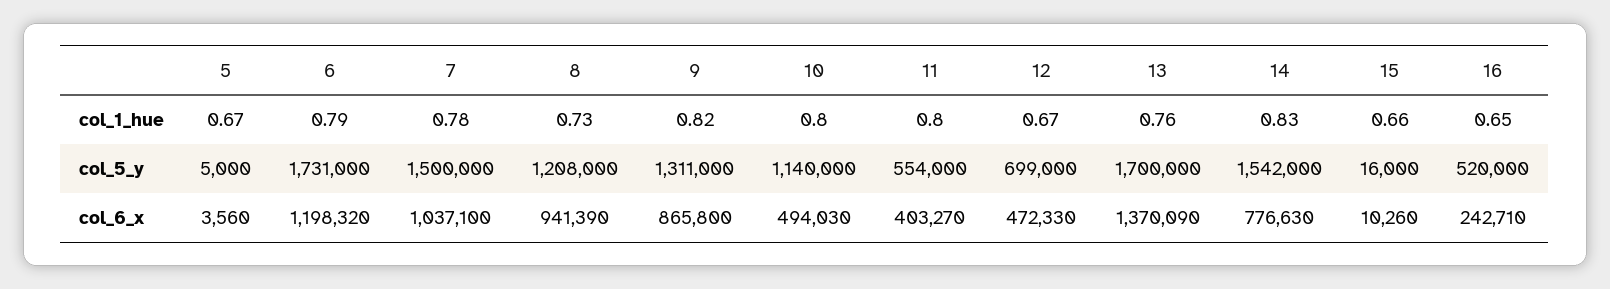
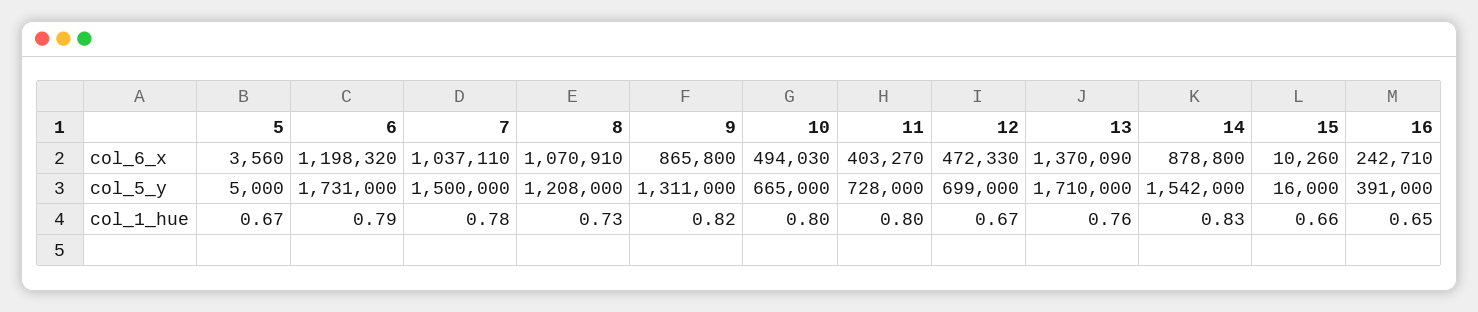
10, col_5_y: 1140000 -> 665000
11, col_5_y: 554000 -> 728000
13, col_5_y: 1700000 -> 1710000
16, col_5_y: 520000 -> 391000
7, col_6_x: 1037100 -> 1037110
8, col_6_x: 941390 -> 1070910
14, col_6_x: 776630 -> 878800

